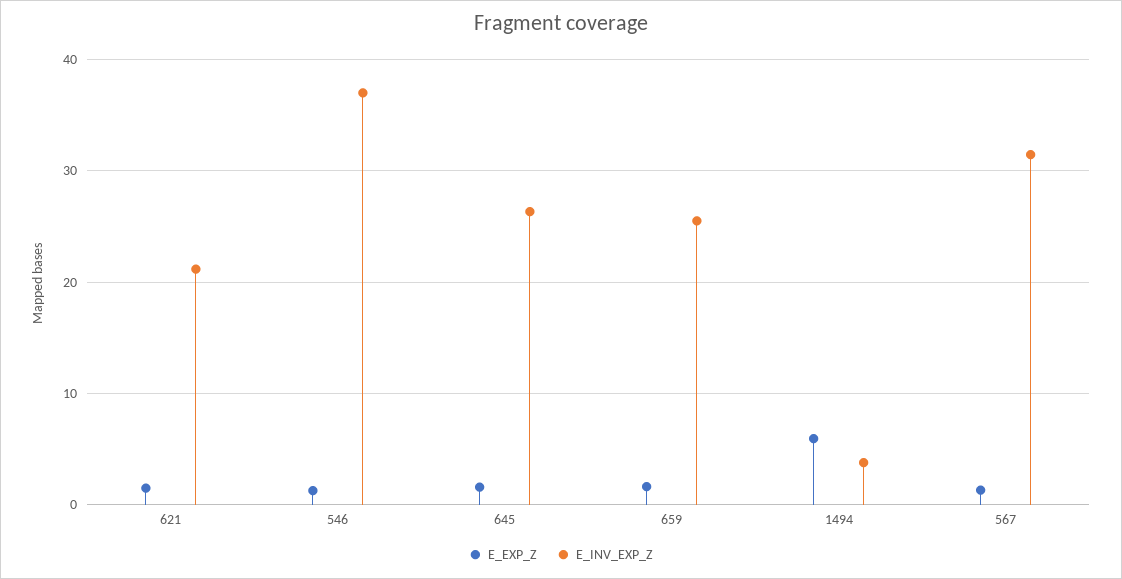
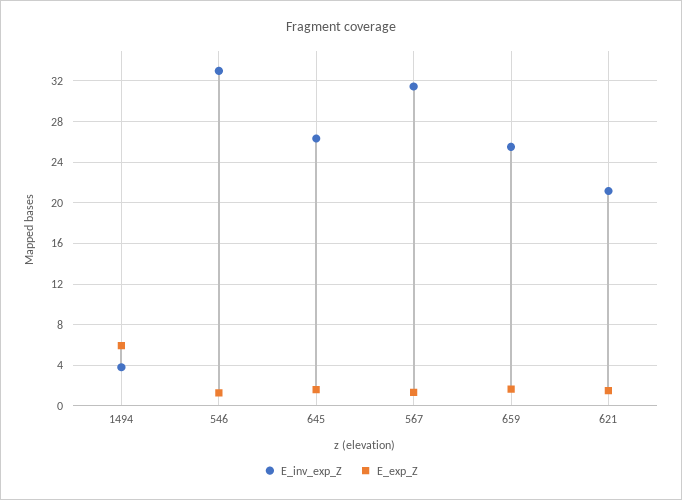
E_INV_EXP_Z, 546: 37 -> 33

